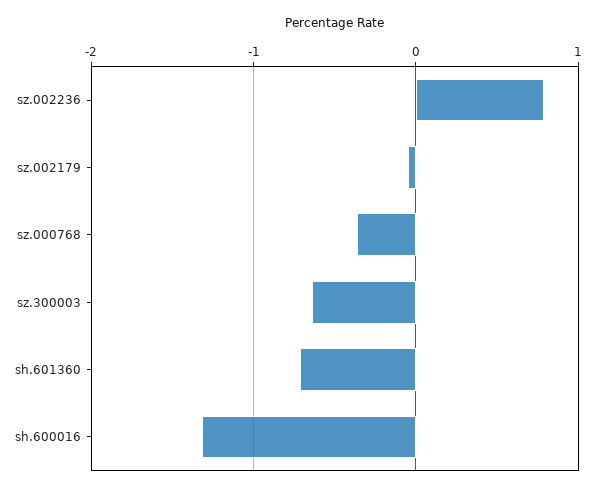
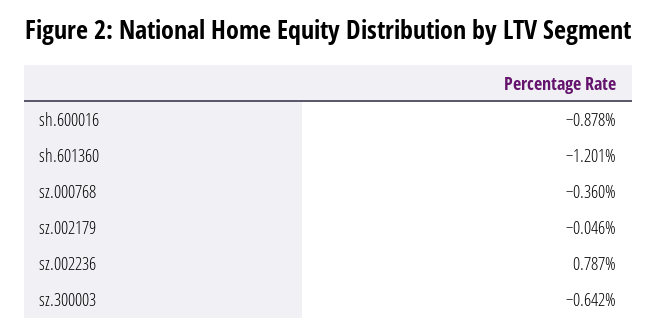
sh.601360: -0.7 -> -1.201
sh.600016: -1.3 -> -0.878

